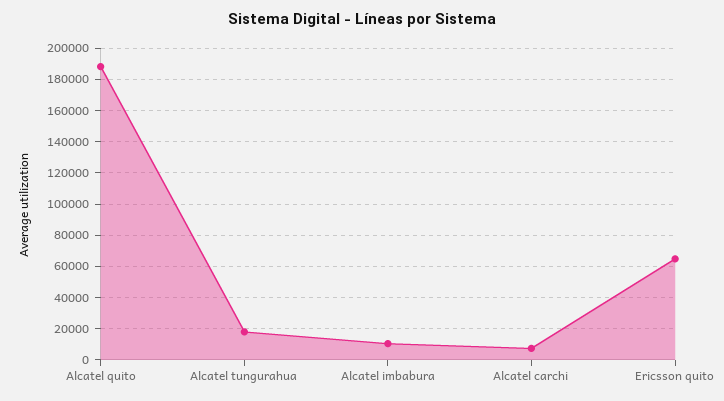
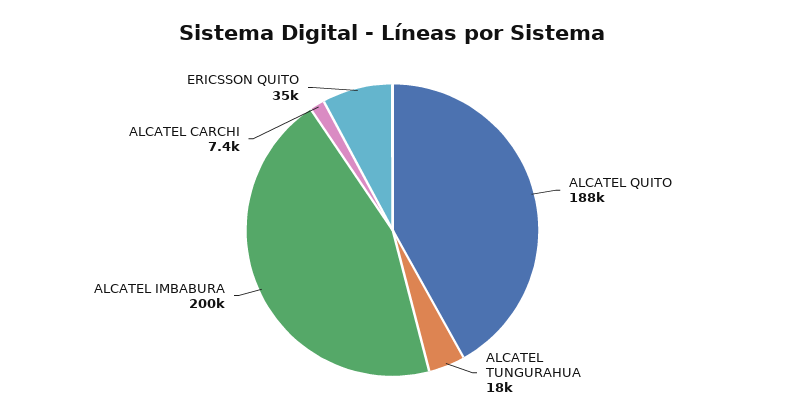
Alcatel imbabura: 10000 -> 200000
Ericsson quito: 65000 -> 35000

